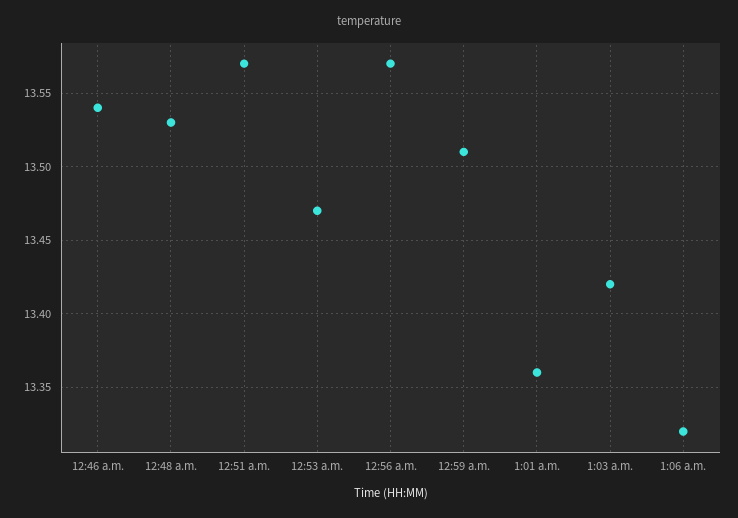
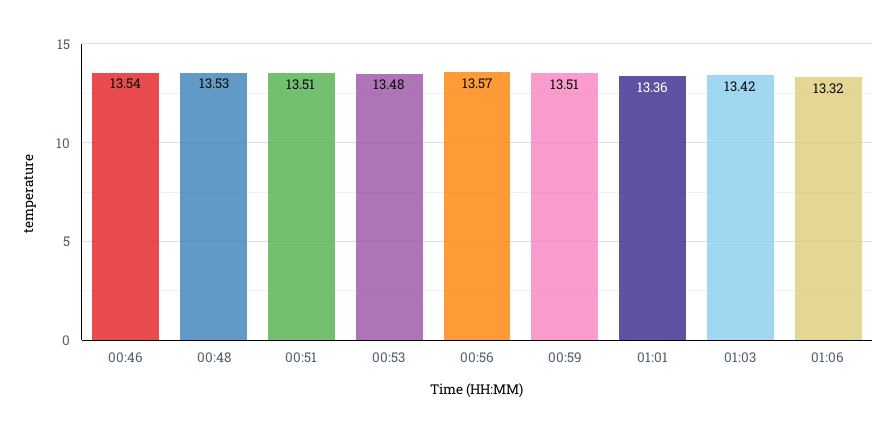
12:51 a.m.: 13.57 -> 13.51
12:53 a.m.: 13.47 -> 13.48

